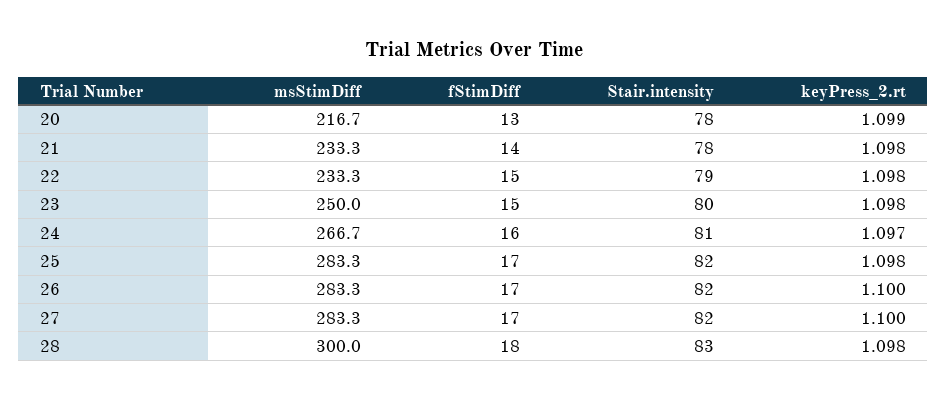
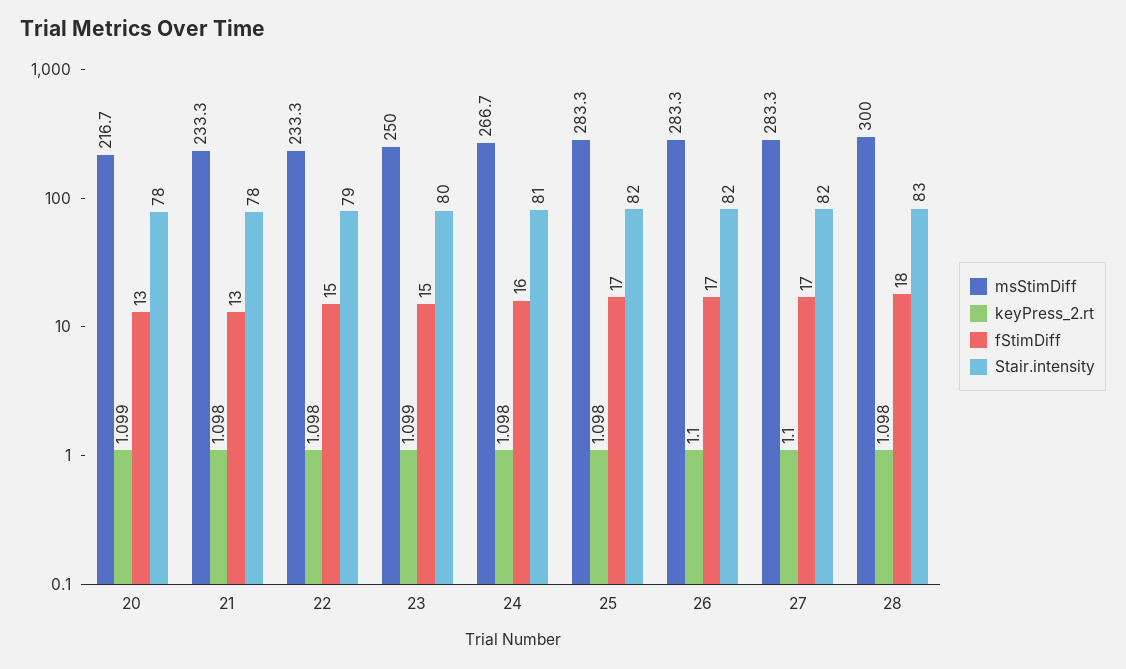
fStimDiff, 21: 14 -> 13
keyPress_2.rt, 23: 1.098 -> 1.099
keyPress_2.rt, 24: 1.097 -> 1.098

